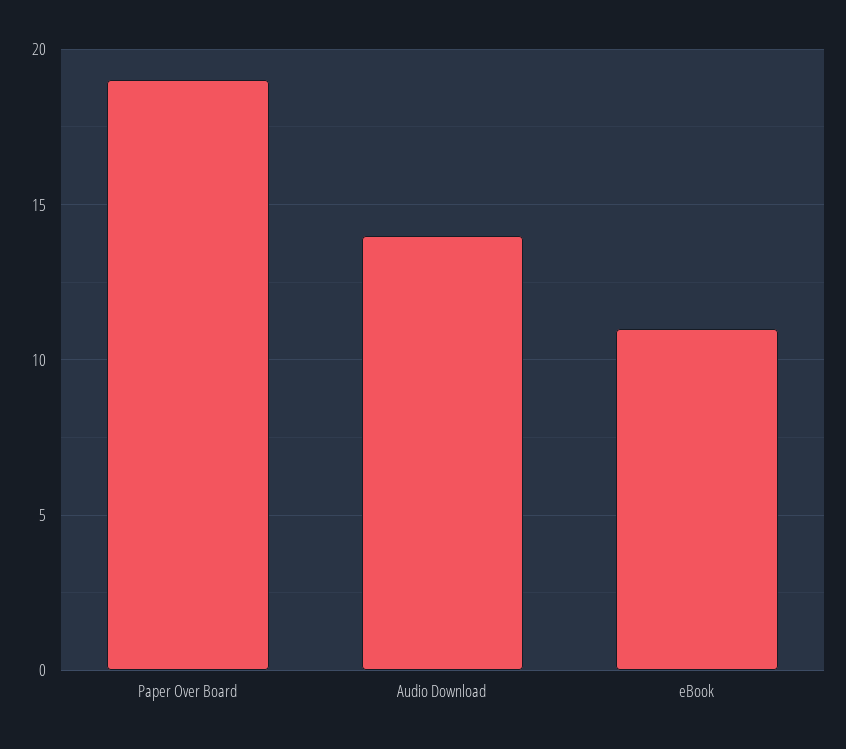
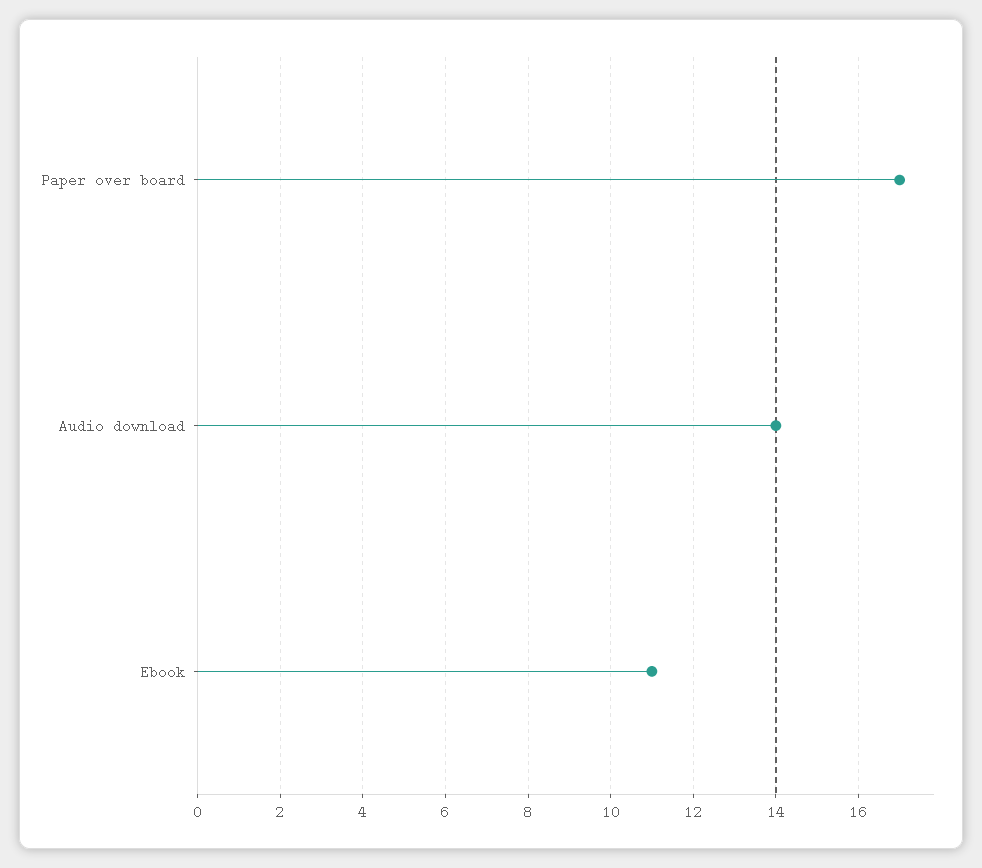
Paper Over Board: 19 -> 17

